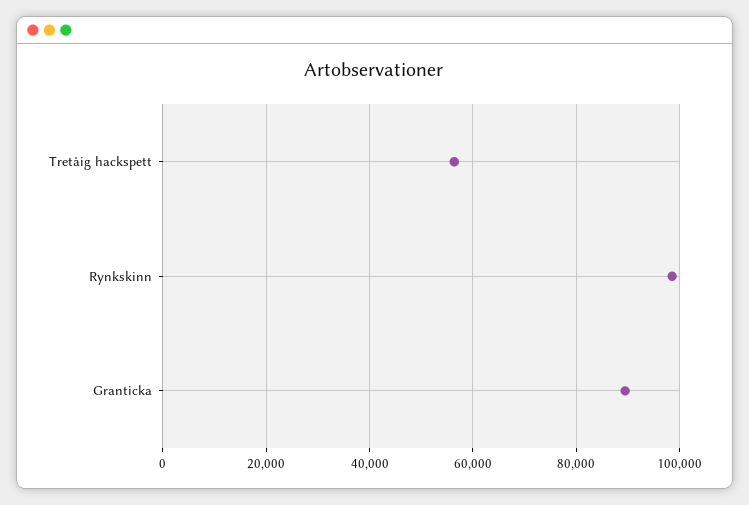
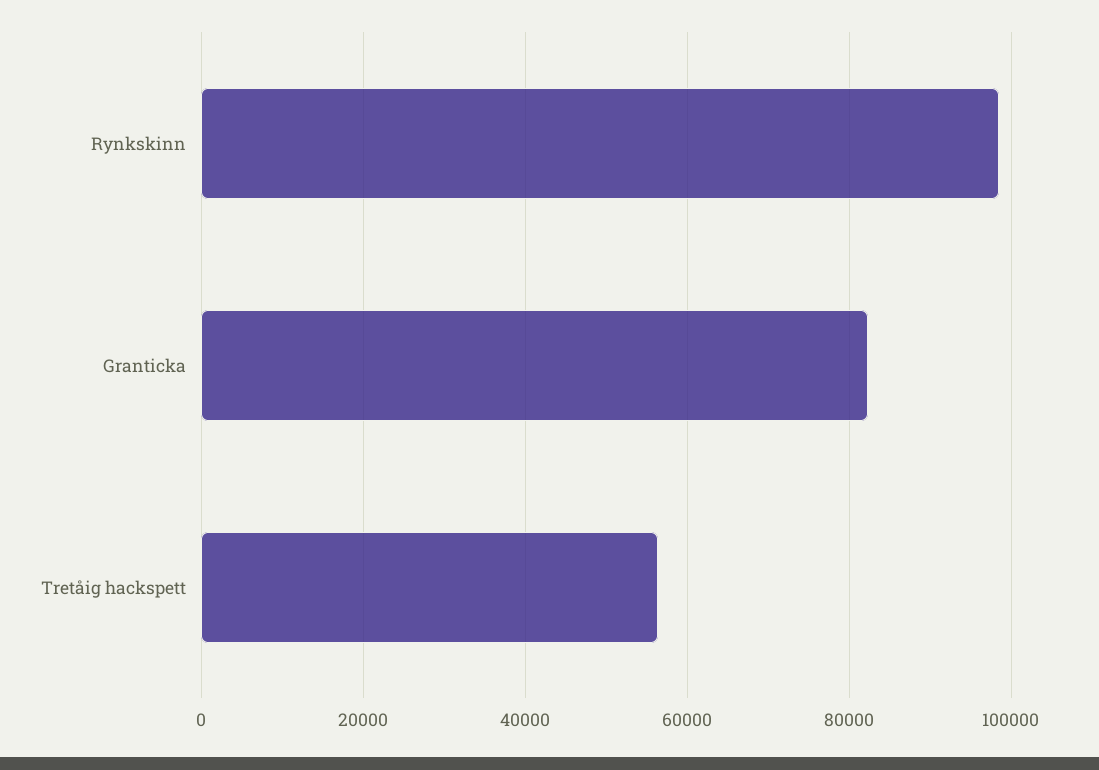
Granticka: 90000 -> 82000

